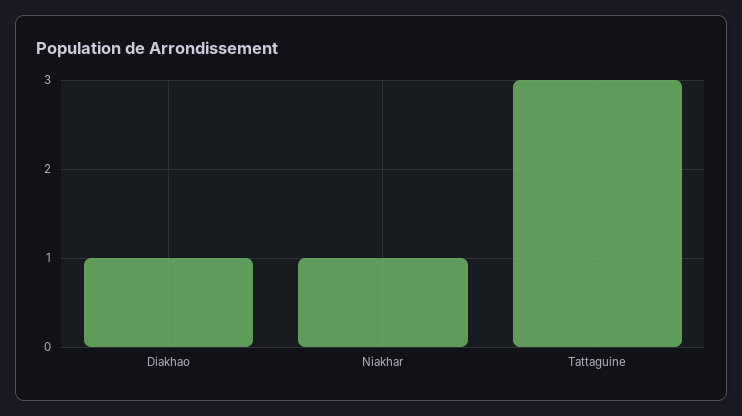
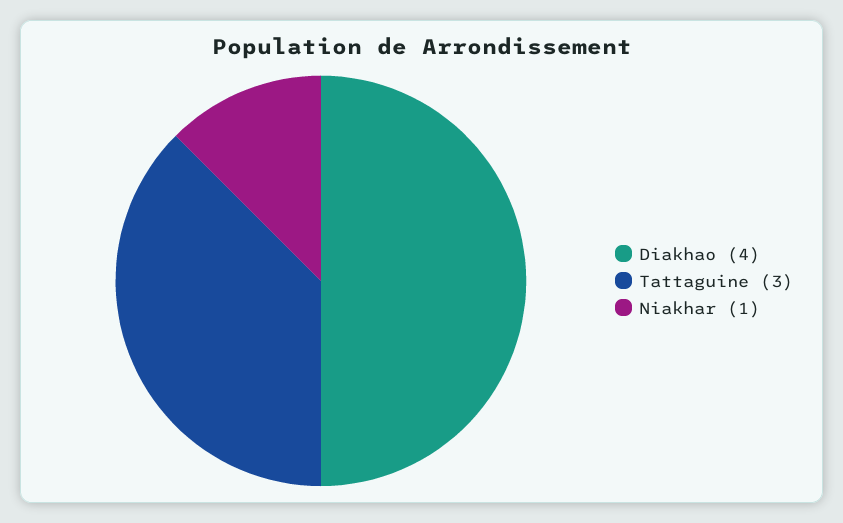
Diakhao: 1 -> 4

